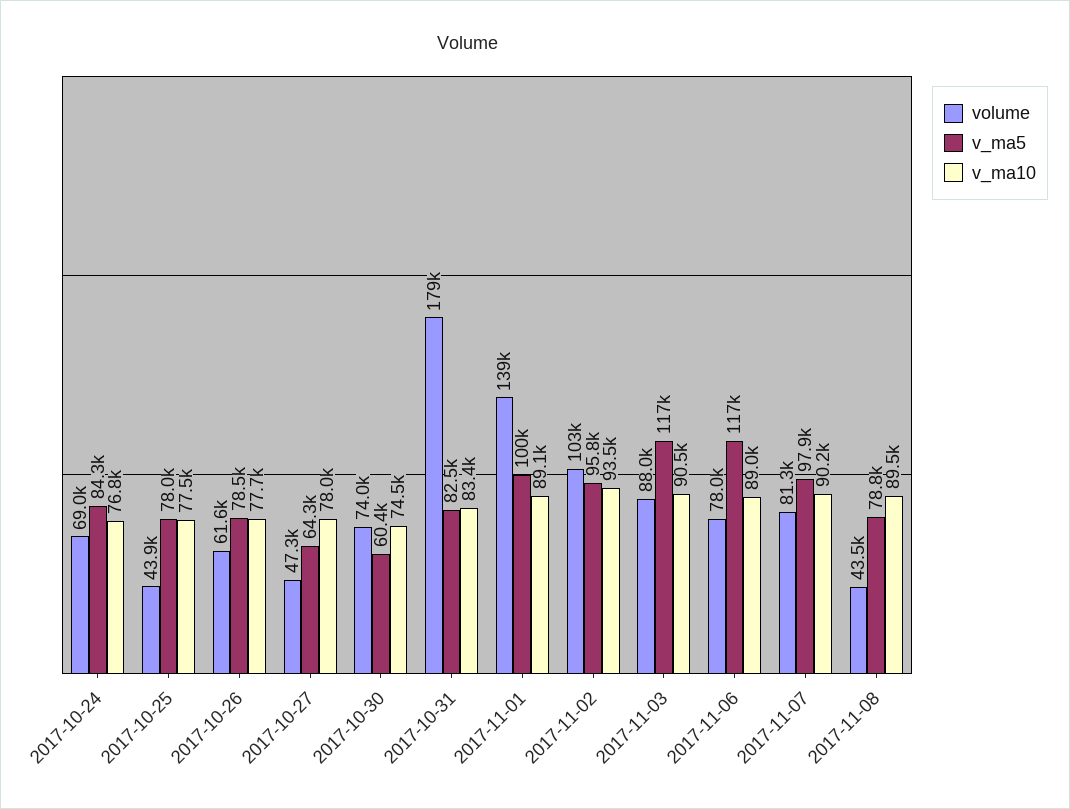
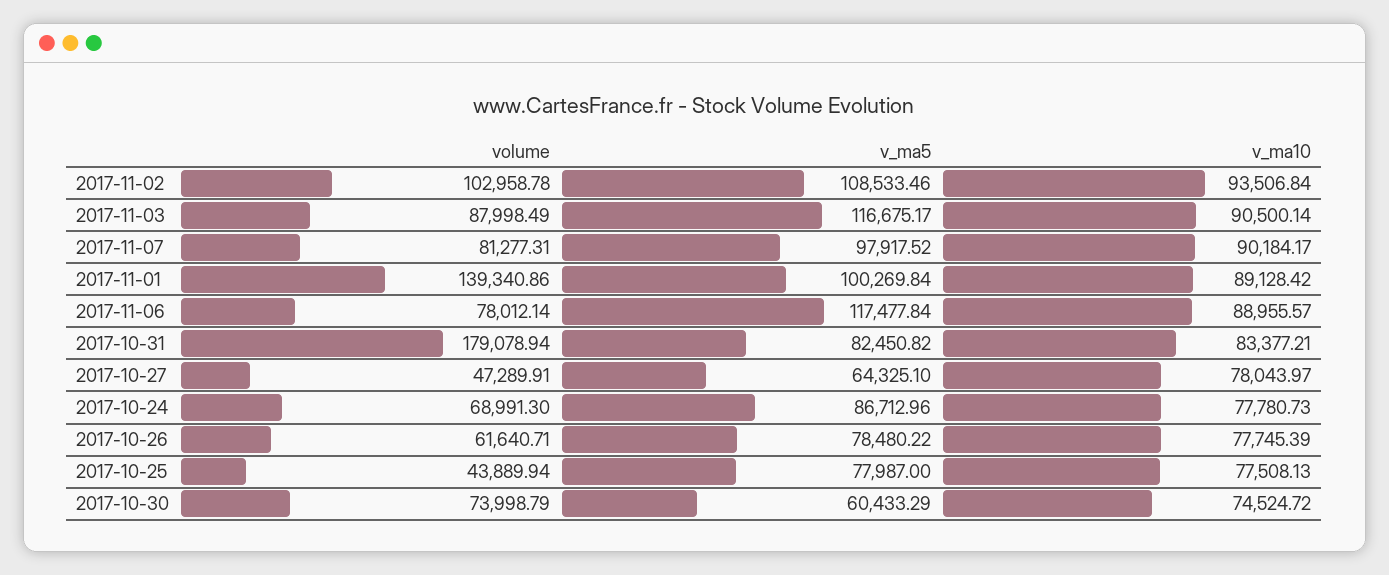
v_ma5, 2017-10-24: 84300 -> 86712.96
v_ma10, 2017-10-24: 76800 -> 77780.73
v_ma5, 2017-11-02: 95800 -> 108533.46
volume, 2017-11-08: 43500 -> none
v_ma5, 2017-11-08: 78800 -> none
v_ma10, 2017-11-08: 89500 -> none

